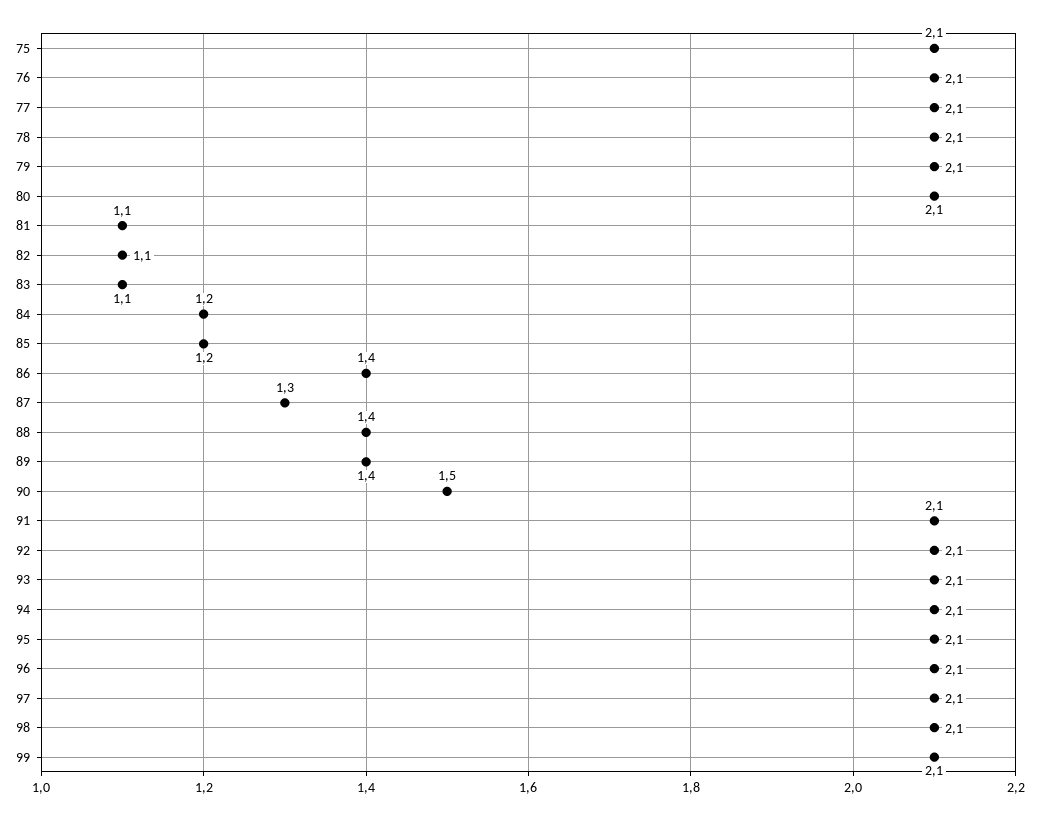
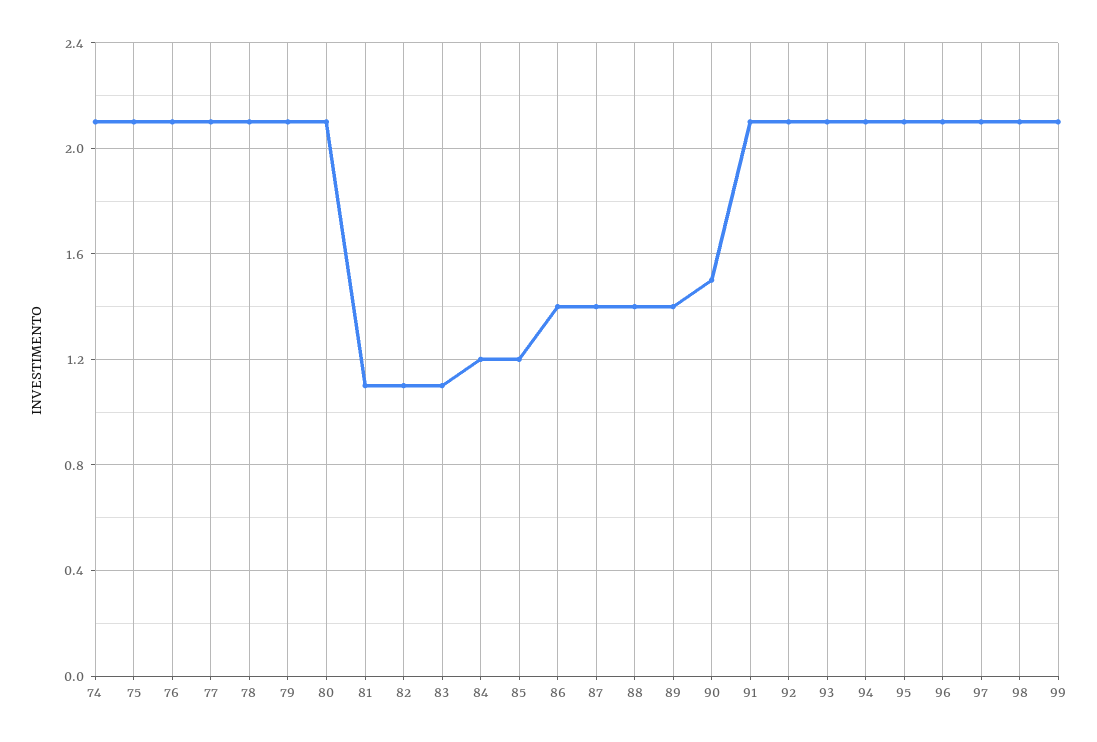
87: 1.3 -> 1.4
74: none -> 2.1

